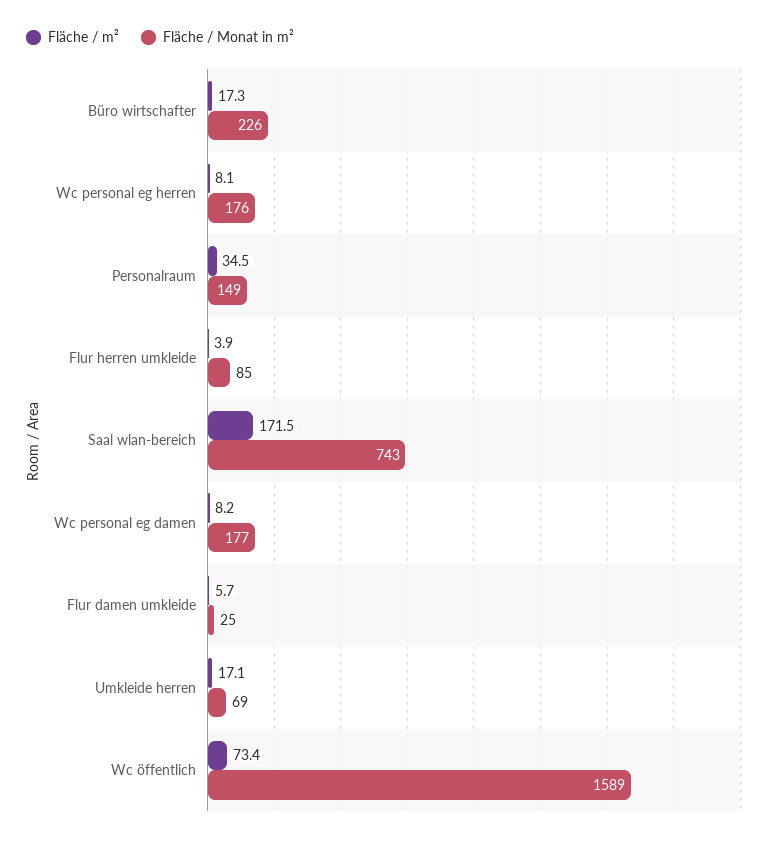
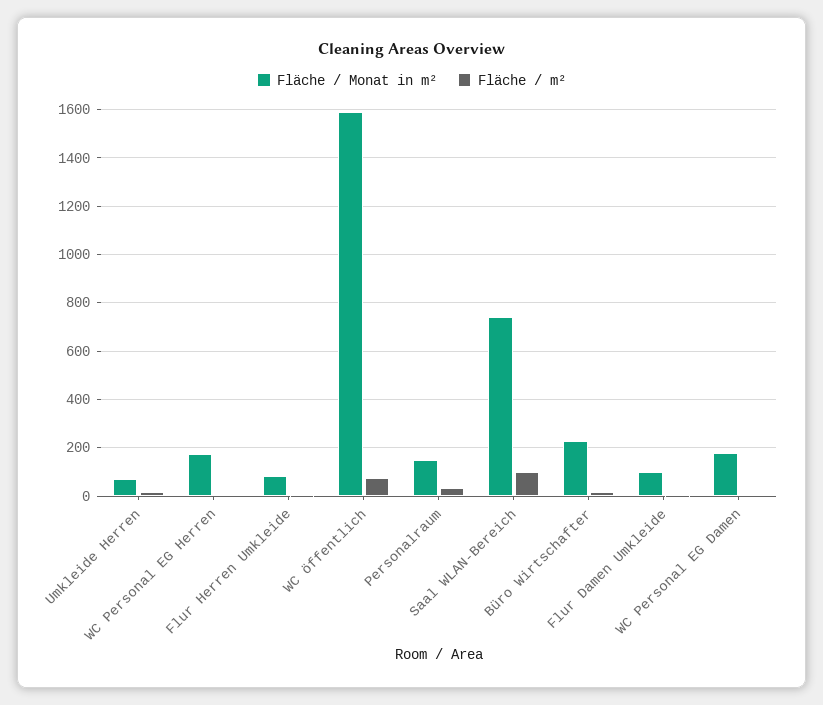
Fläche / m², Saal wlan-bereich: 171.5 -> 100
Fläche / Monat in m², Flur damen umkleide: 25 -> 100

